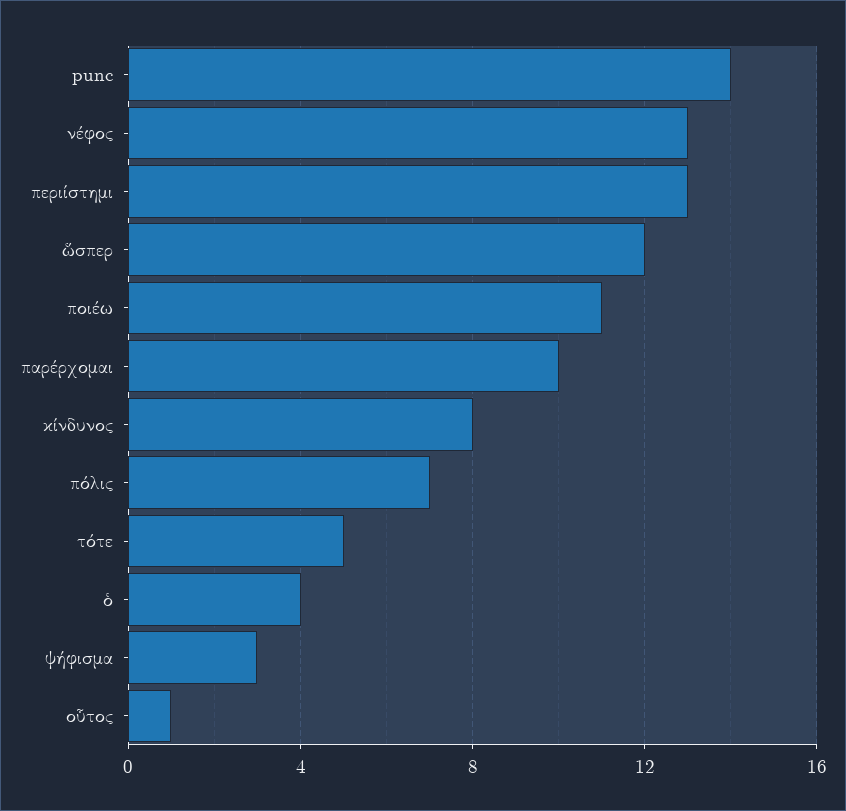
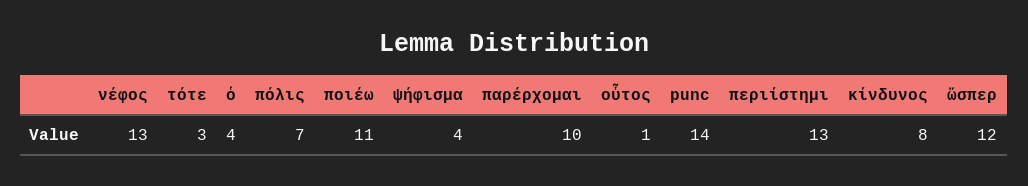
τότε: 5 -> 3
ψήφισμα: 3 -> 4

